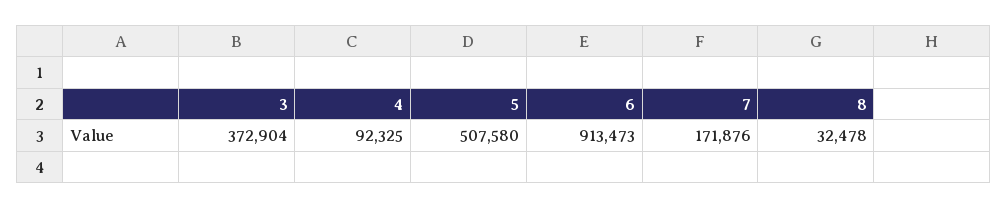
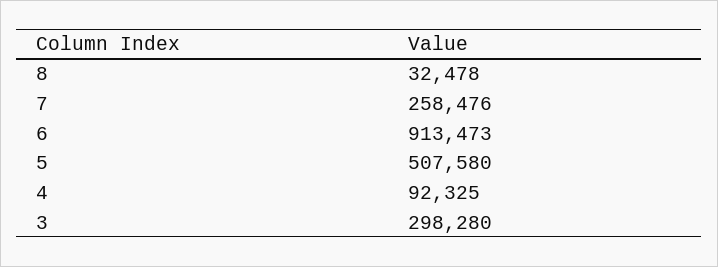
3: 372904 -> 298280
7: 171876 -> 258476

